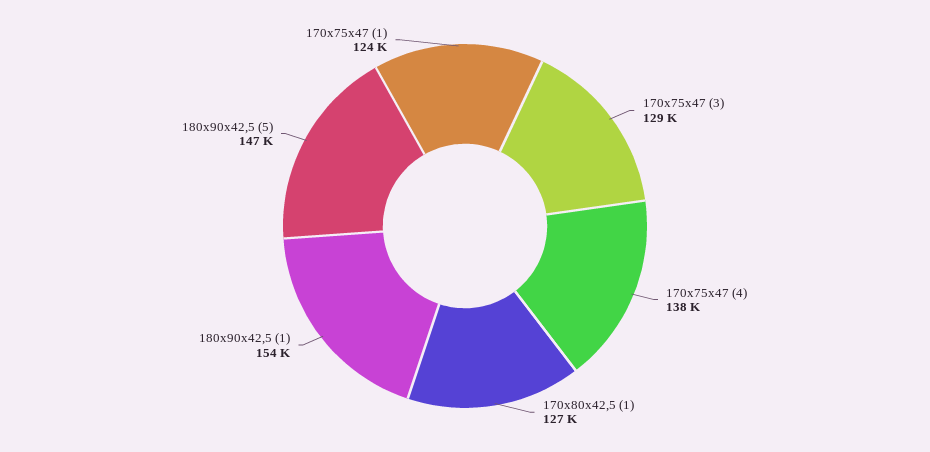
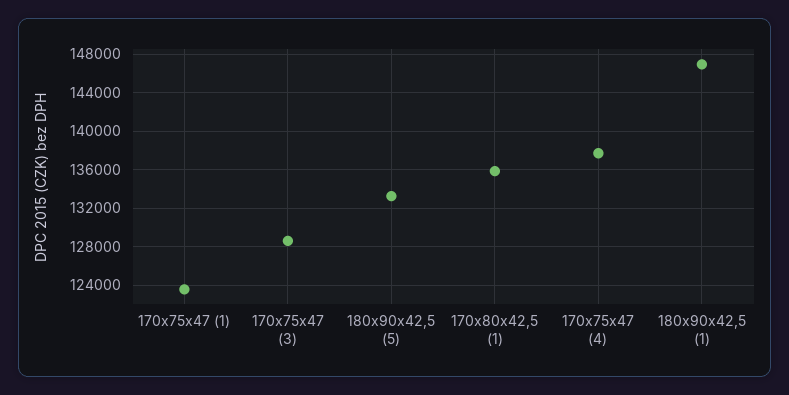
170x80x42,5 (1): 127000 -> 136000
180x90x42,5 (1): 154000 -> 147000
180x90x42,5 (5): 147000 -> 133000

